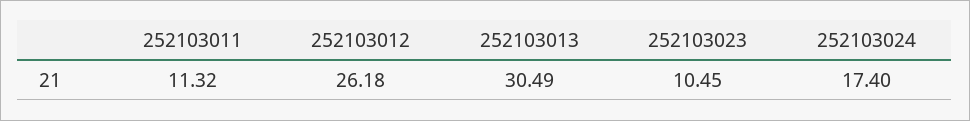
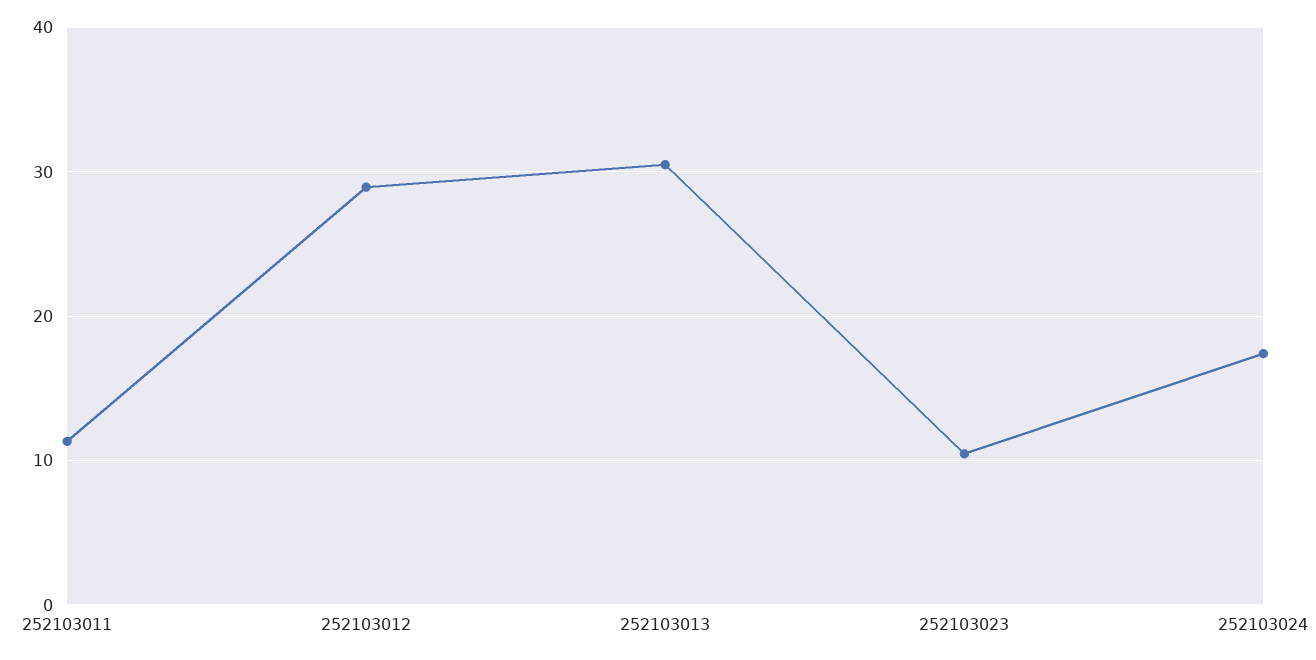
252103012: 26.18 -> 29

